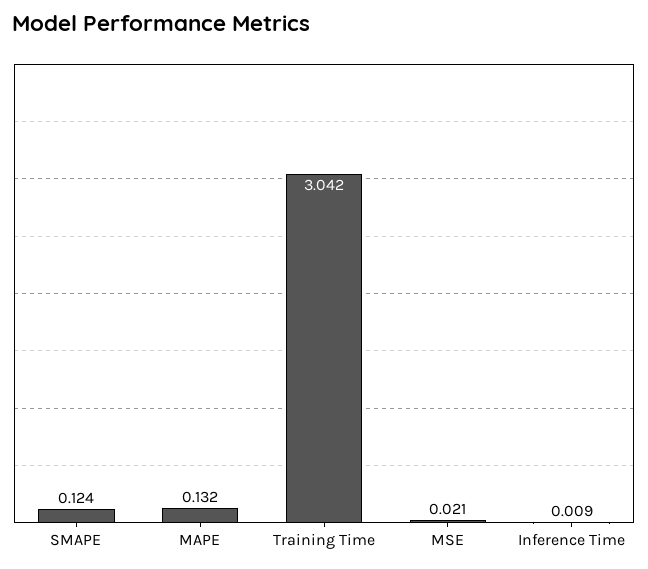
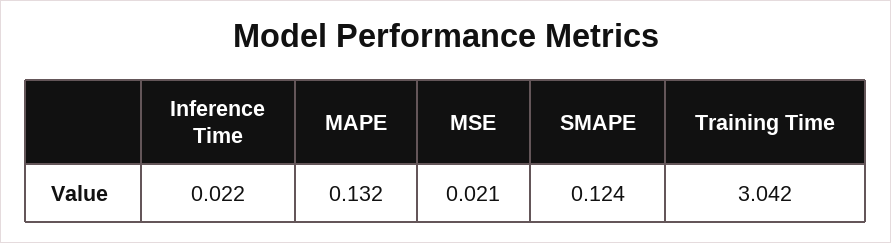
Inference Time: 0.009 -> 0.022

